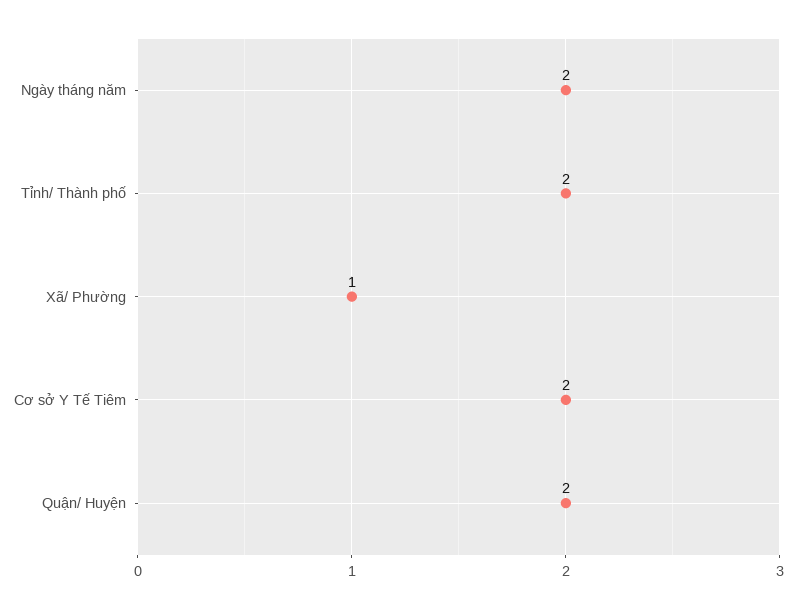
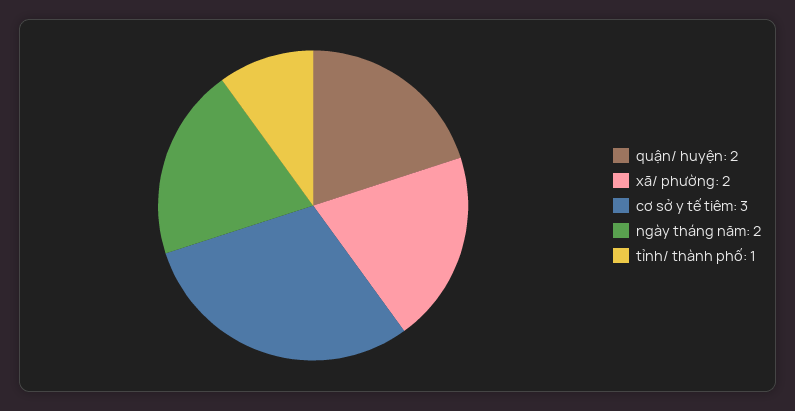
Tỉnh/ Thành phố: 2 -> 1
Xã/ Phường: 1 -> 2
Cơ sở Y Tế Tiêm: 2 -> 3

